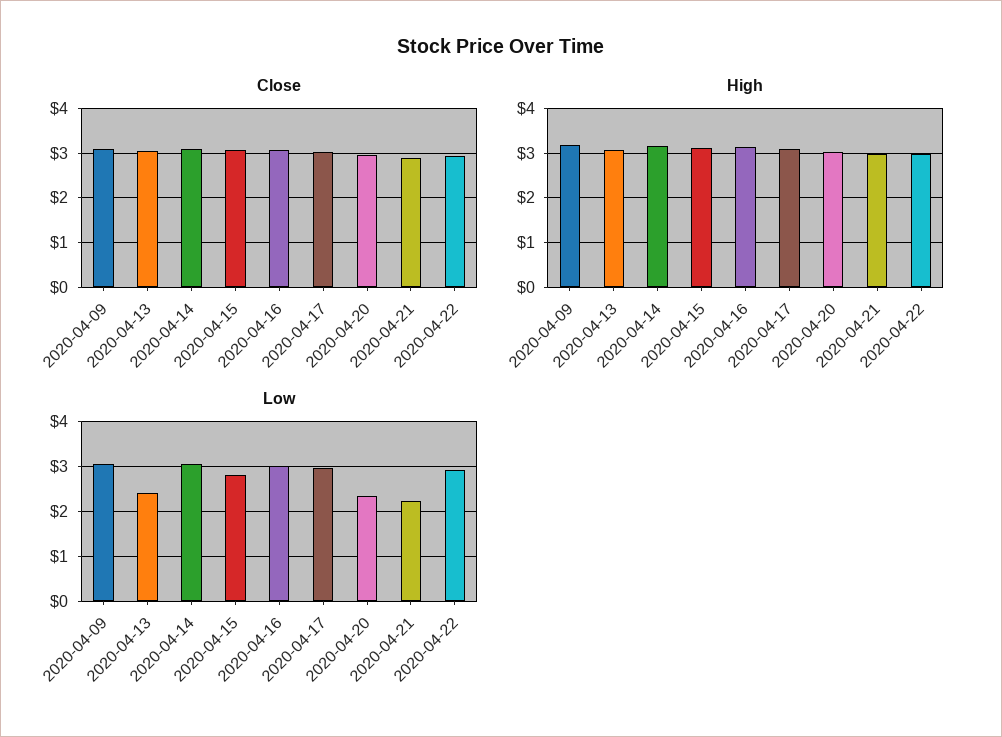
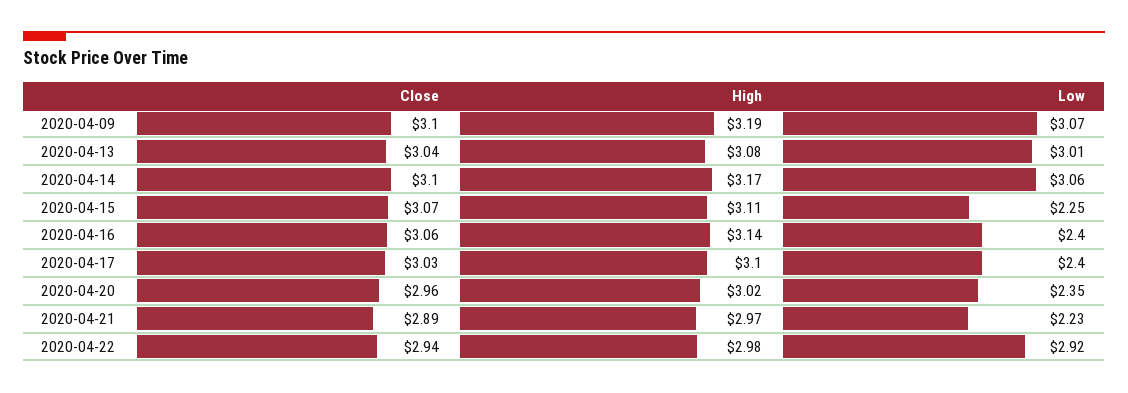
Low, 2020-04-13: 2.4 -> 3.01
Low, 2020-04-15: 2.8 -> 2.25
Low, 2020-04-16: 3 -> 2.4
Low, 2020-04-17: 3 -> 2.4

